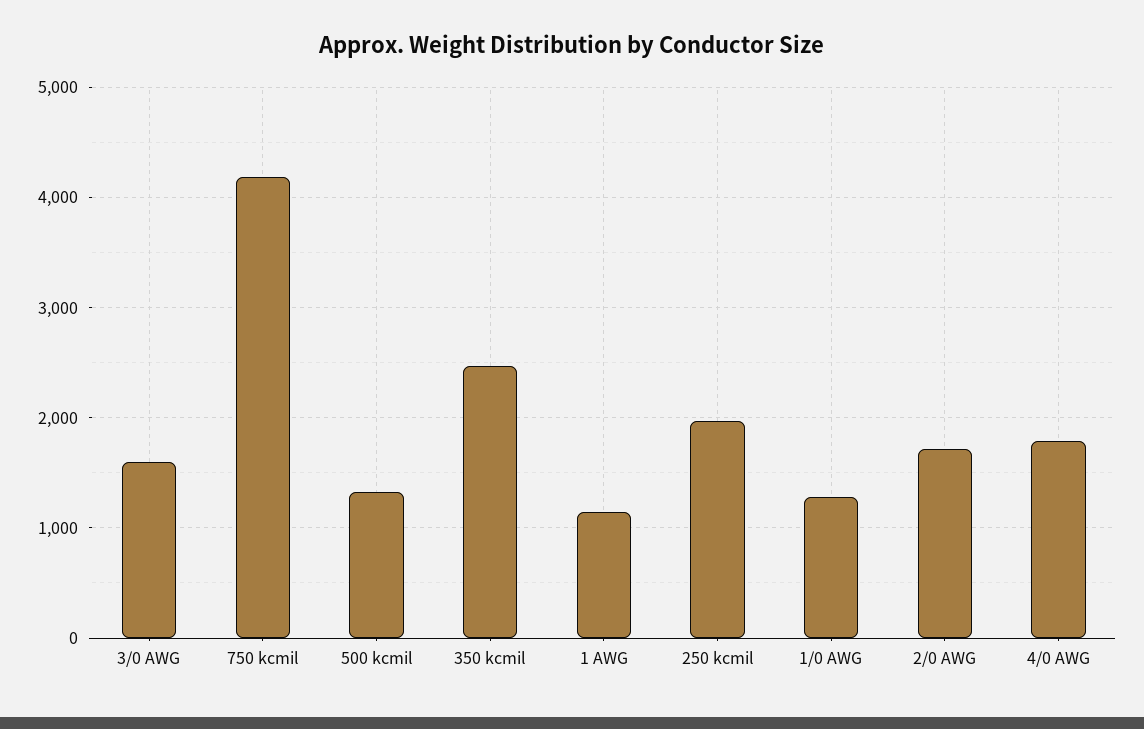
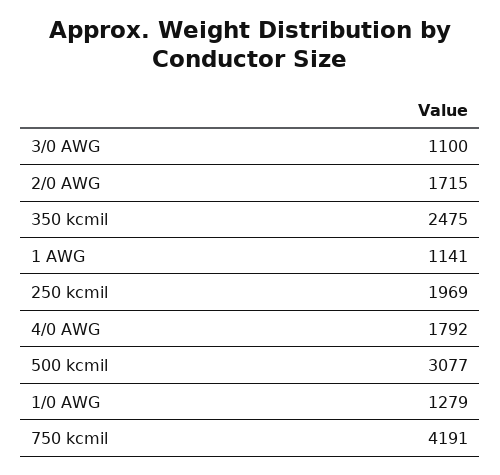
3/0 AWG: 1600 -> 1100
500 kcmil: 1300 -> 3077

